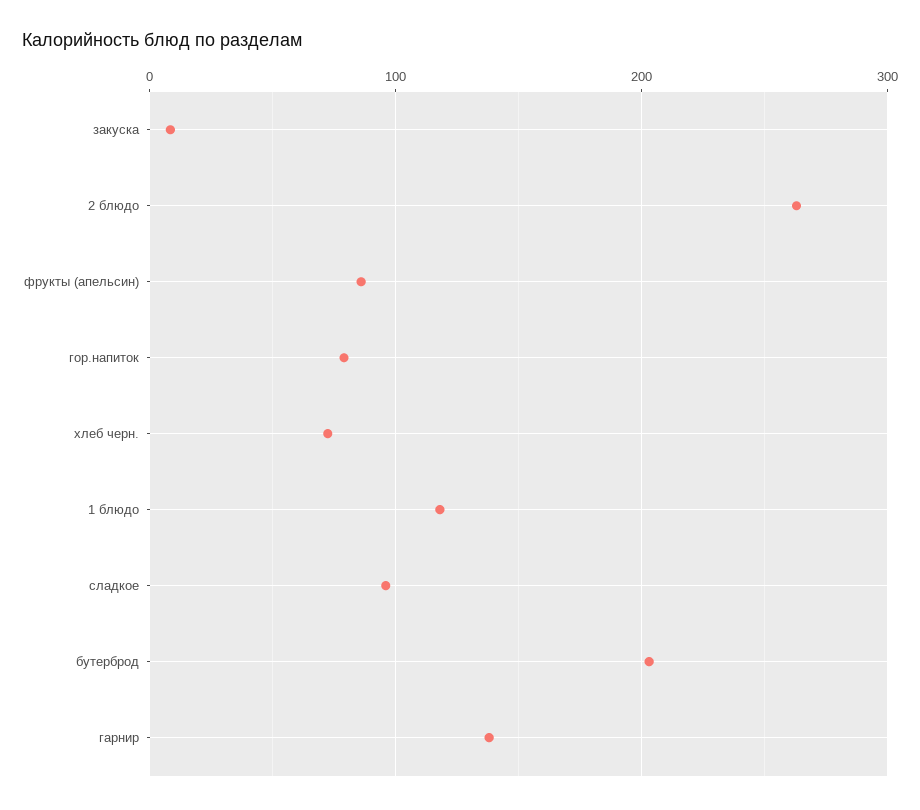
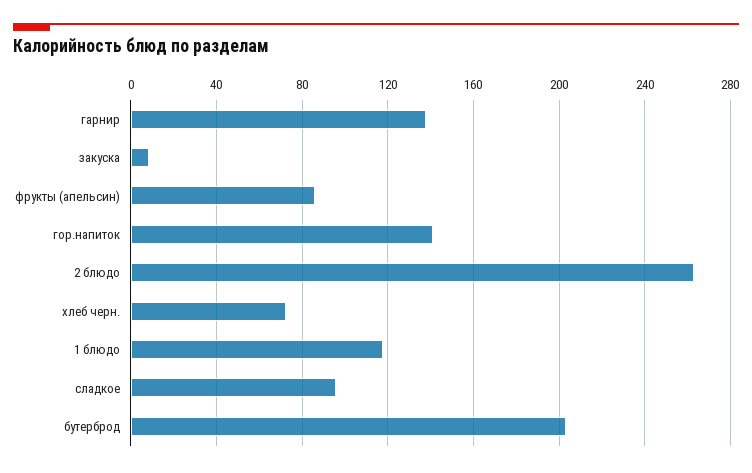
гор.напиток: 80 -> 140

